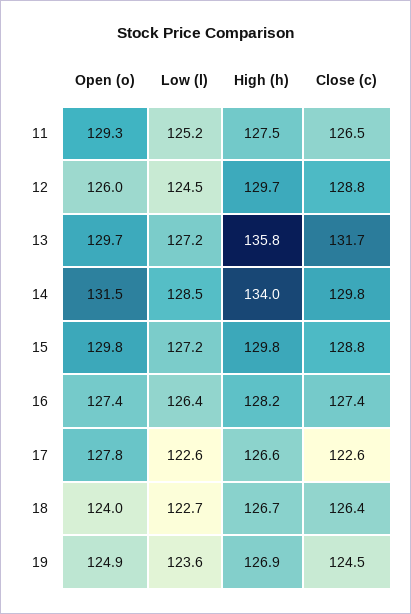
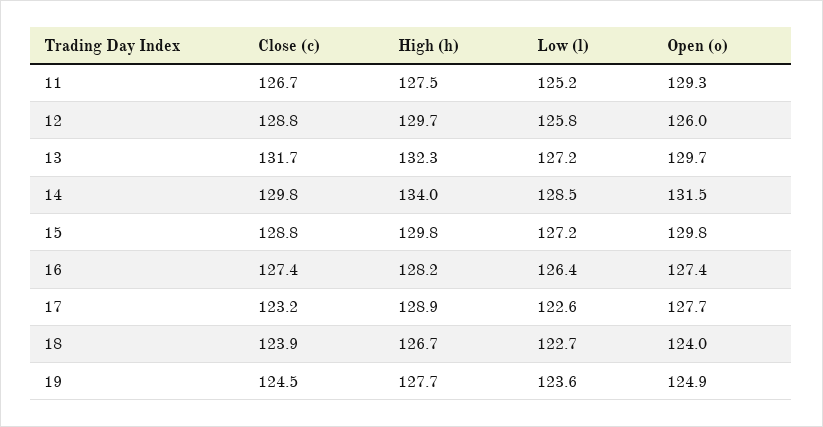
Close (c), 11: 126.5 -> 126.7
Low (l), 12: 124.5 -> 125.8
High (h), 13: 135.8 -> 132.3
Open (o), 17: 127.8 -> 127.7
High (h), 17: 126.6 -> 128.9
Close (c), 17: 122.6 -> 123.2
Close (c), 18: 126.4 -> 123.9
High (h), 19: 126.9 -> 127.7

